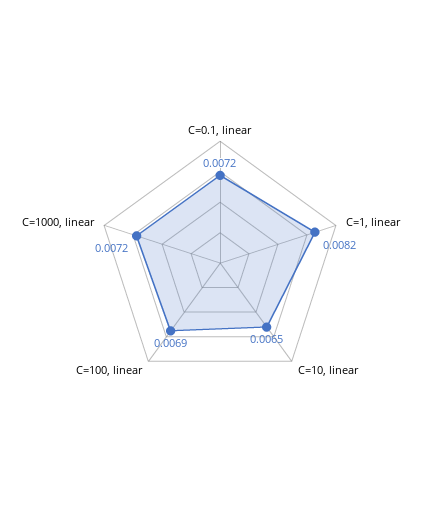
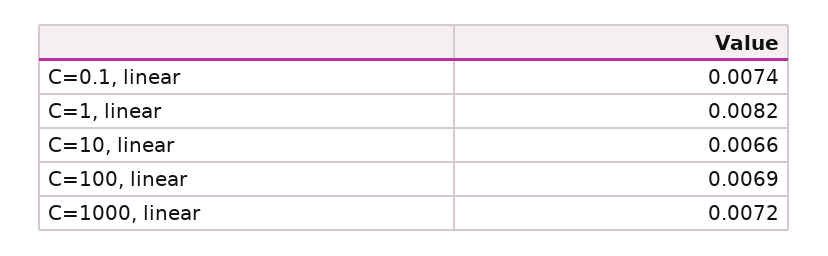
C=0.1, linear: 0.0072 -> 0.0074
C=10, linear: 0.0065 -> 0.0066

